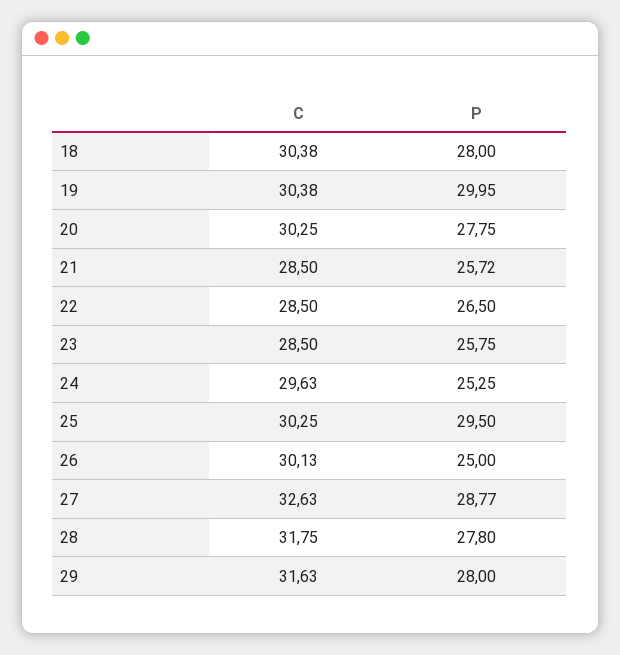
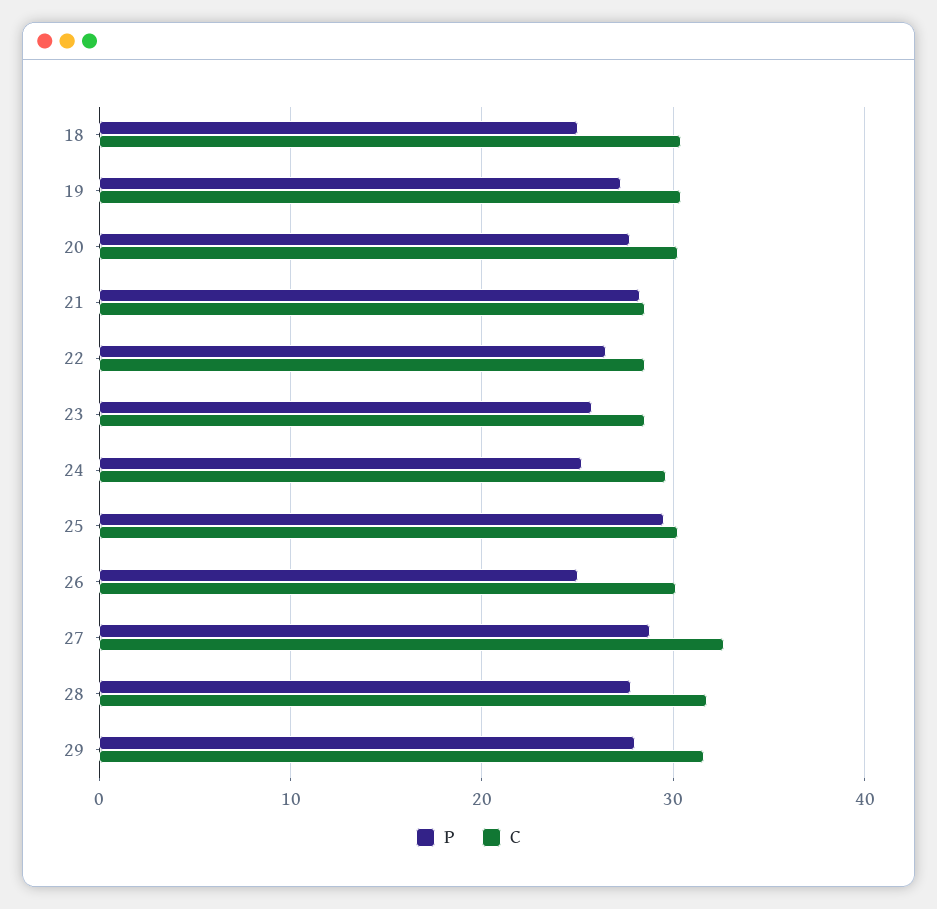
P, 18: 28 -> 25
P, 19: 29.95 -> 27
P, 21: 25.72 -> 28

